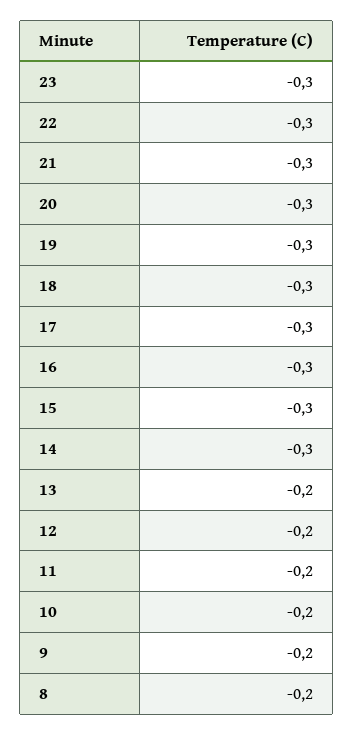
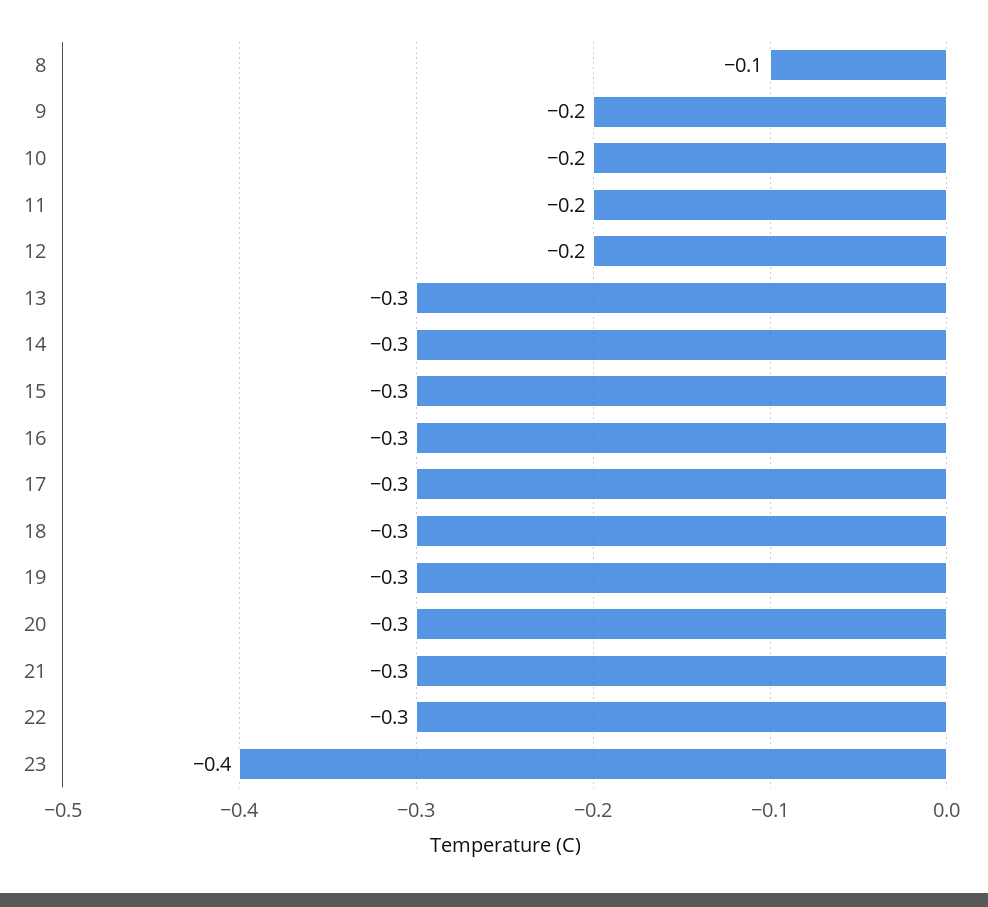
23: -0.3 -> -0.4
13: -0.2 -> -0.3
8: -0.2 -> -0.1

